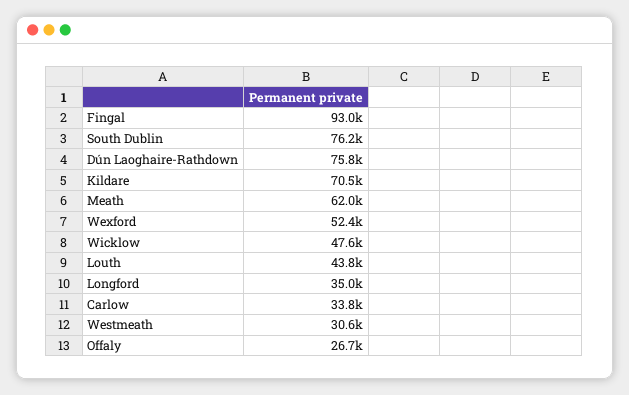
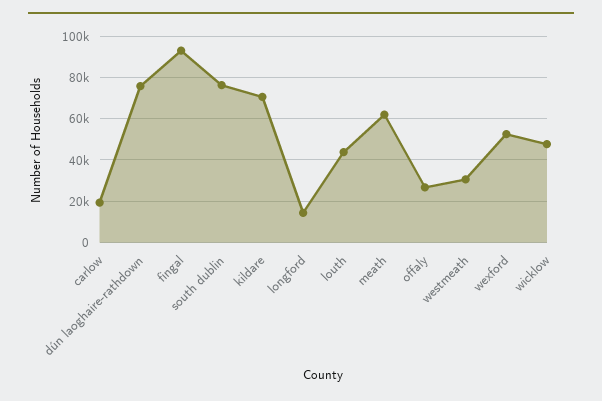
Longford: 35000 -> 15000
Carlow: 33800 -> 20000

